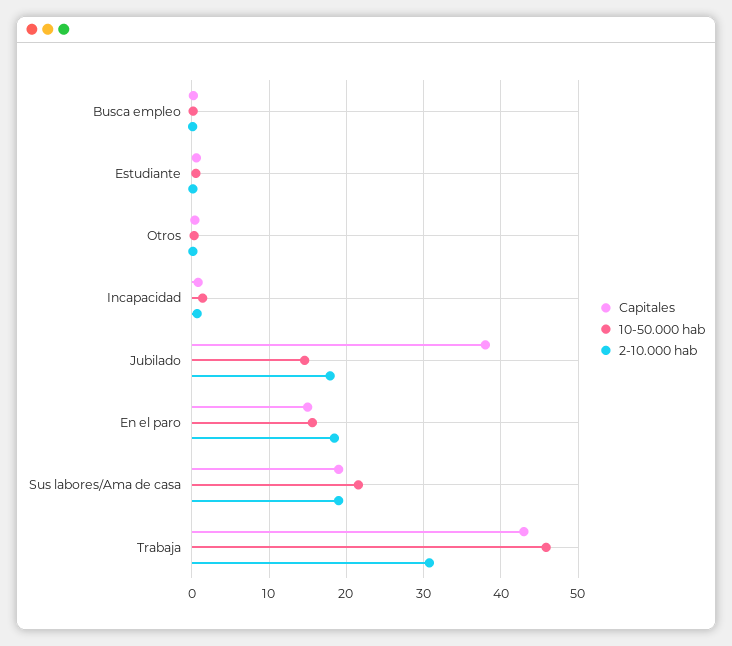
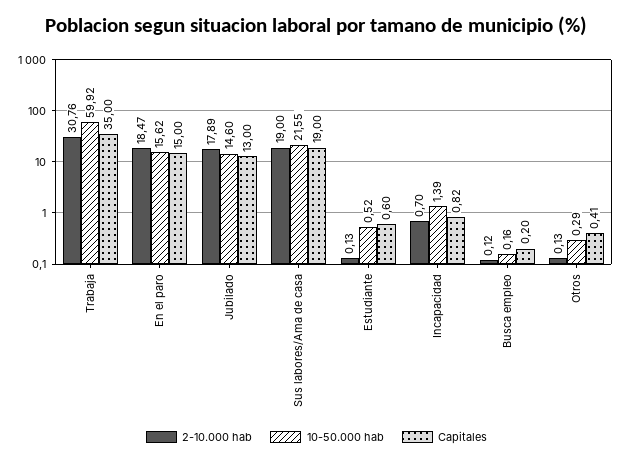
Capitales, Jubilado: 38 -> 13
Capitales, Trabaja: 43 -> 35
10-50.000 hab, Trabaja: 46 -> 59.92

